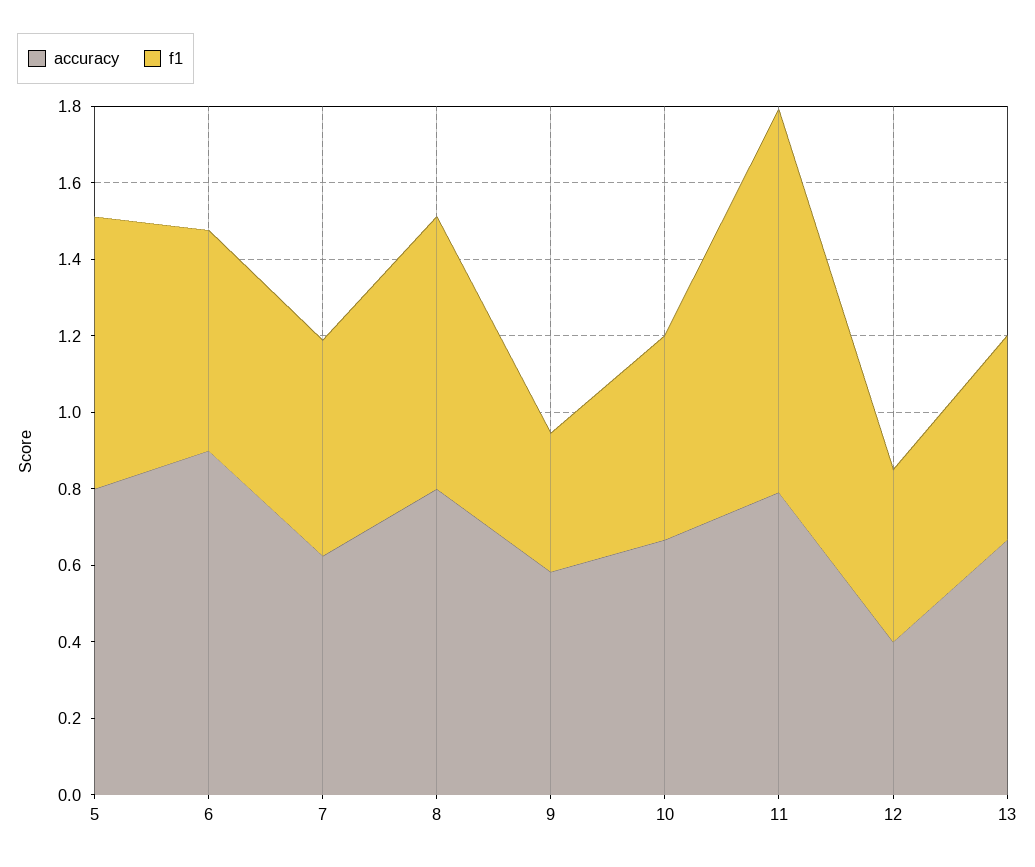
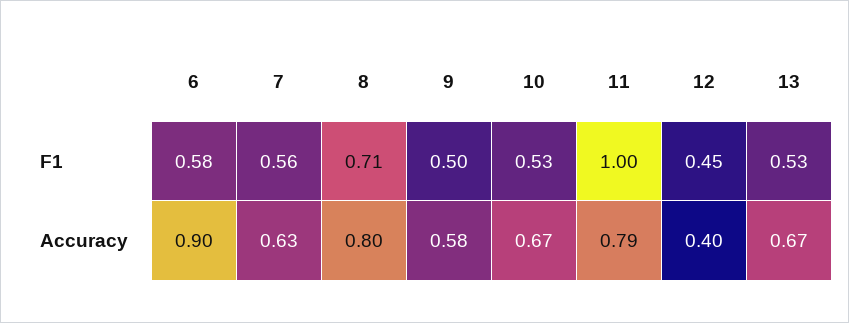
accuracy, 5: 0.8 -> none
f1, 5: 0.7 -> none
f1, 9: 0.35 -> 0.5

